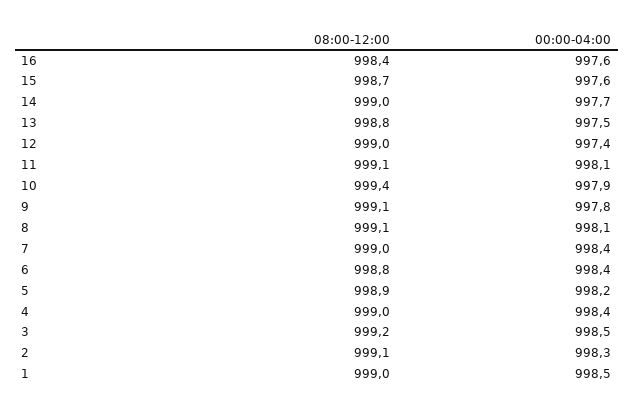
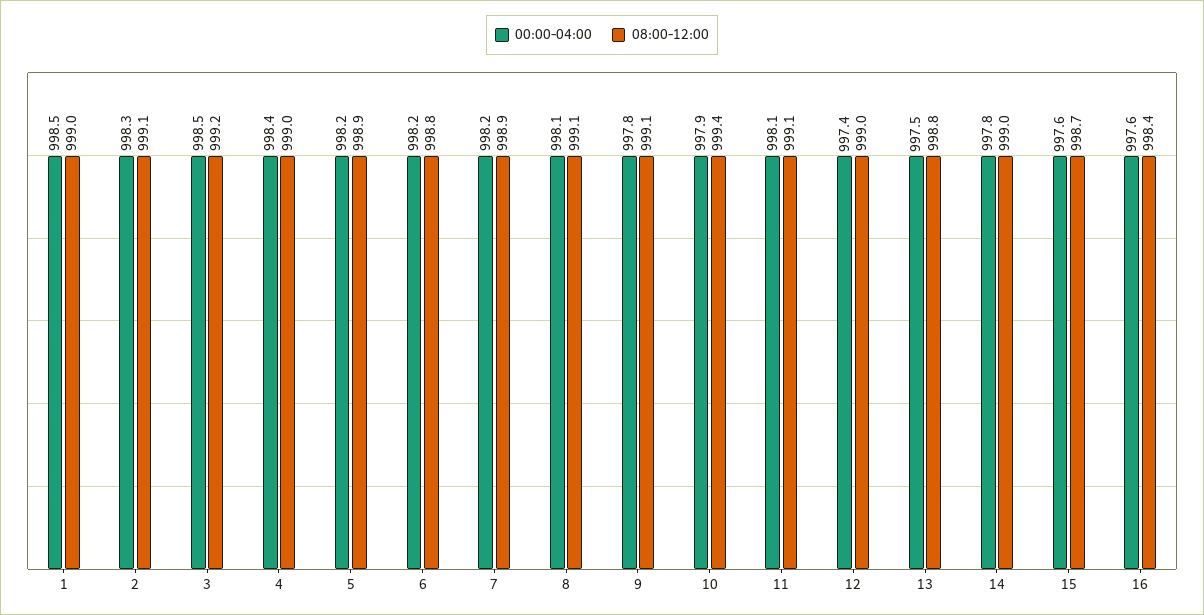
00:00-04:00, 14: 997.7 -> 997.8
08:00-12:00, 7: 999 -> 998.9
00:00-04:00, 7: 998.4 -> 998.2
00:00-04:00, 6: 998.4 -> 998.2

